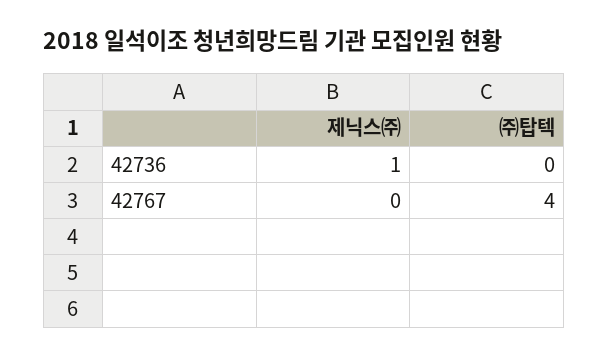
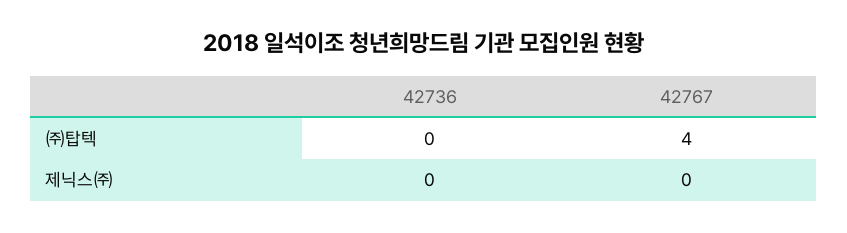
제닉스㈜, 42736: 1 -> 0

